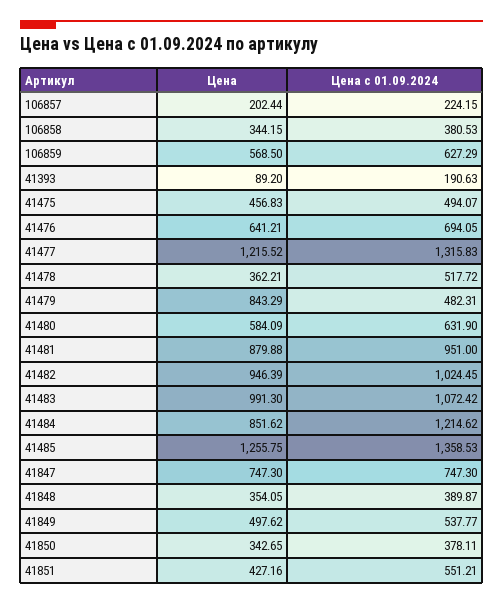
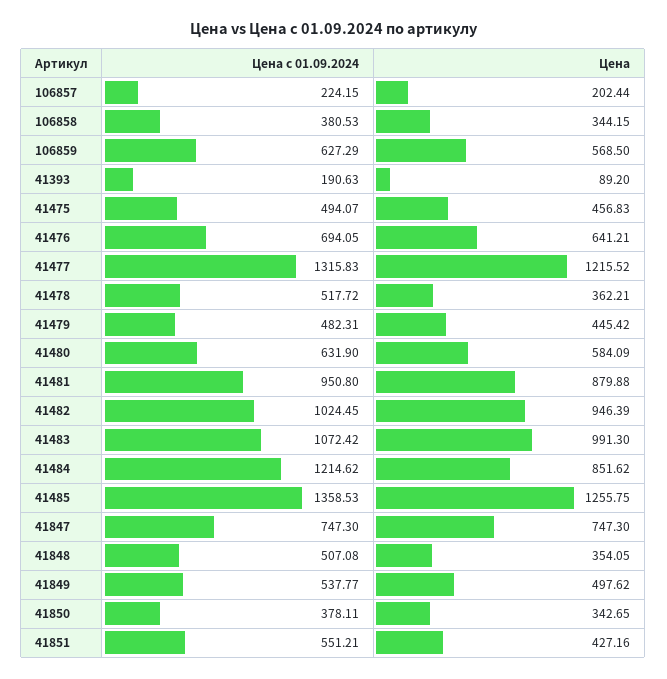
Цена, 41479: 843.29 -> 445.42
Цена с 01.09.2024, 41481: 951 -> 950.8
Цена с 01.09.2024, 41848: 389.87 -> 507.08

